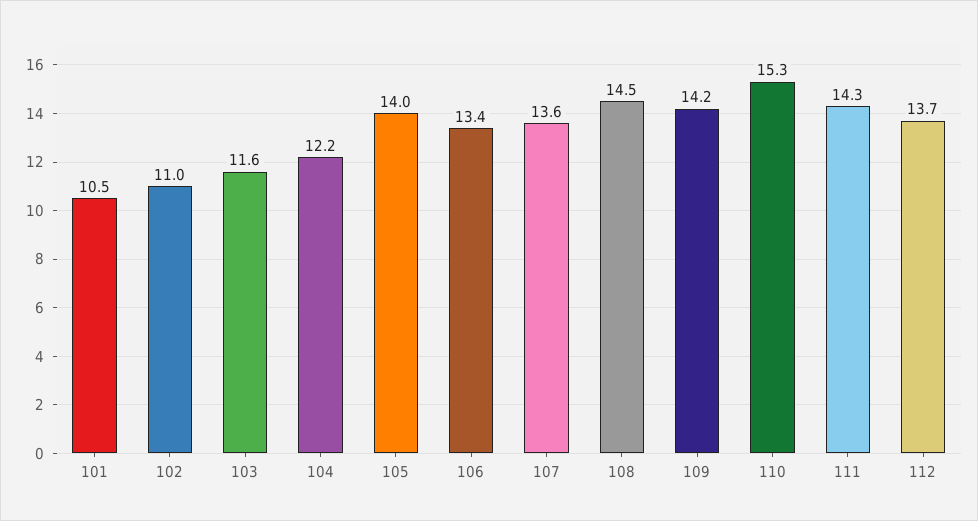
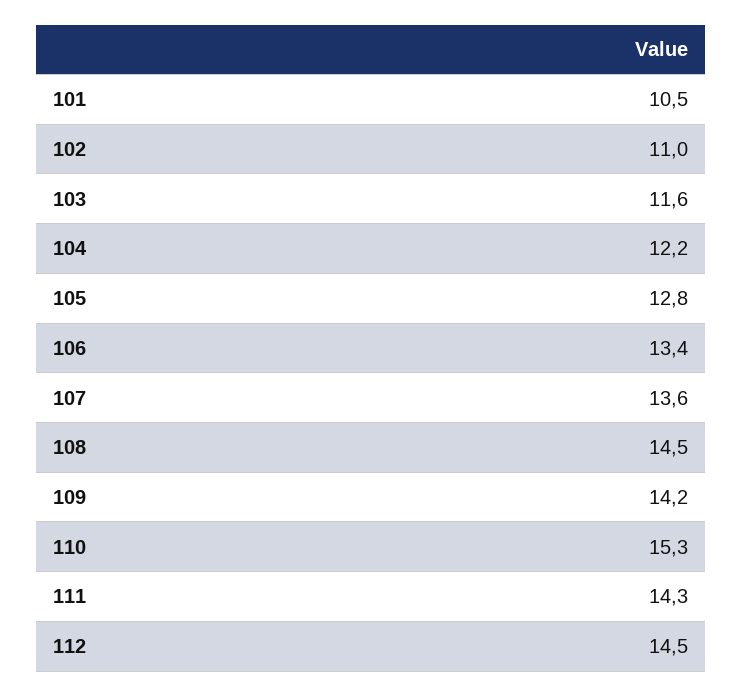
105: 14 -> 12.8
112: 13.7 -> 14.5

